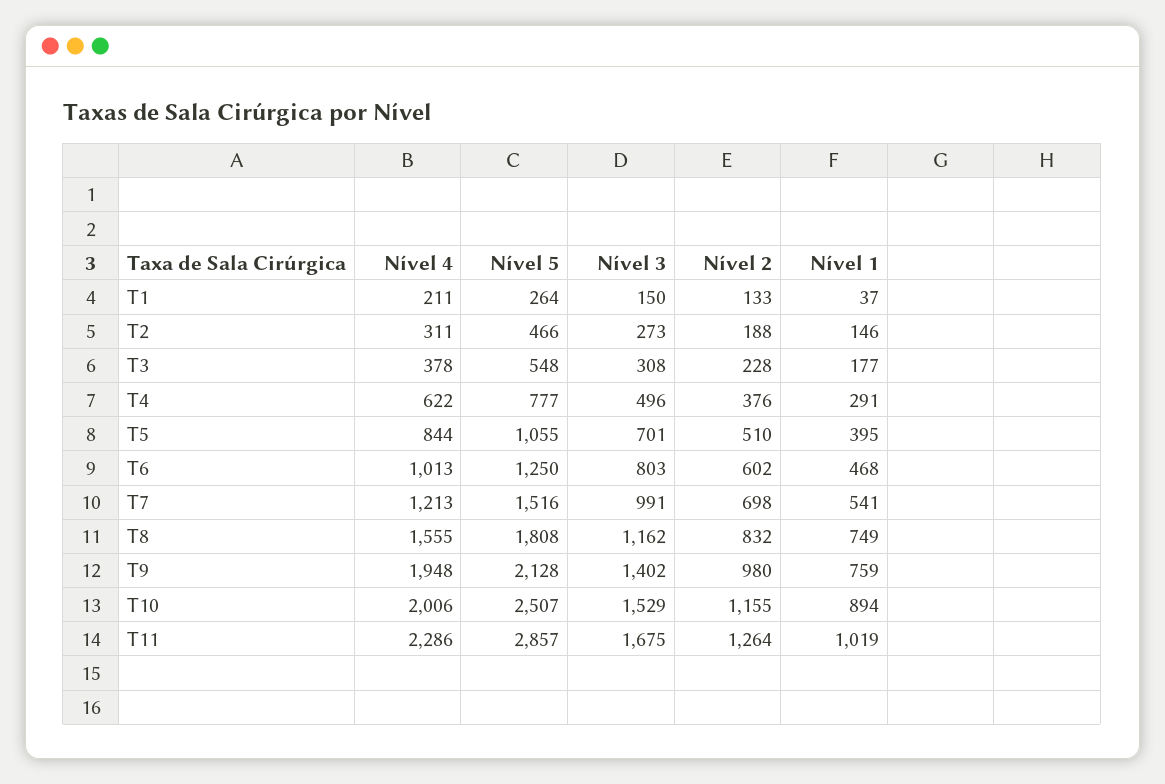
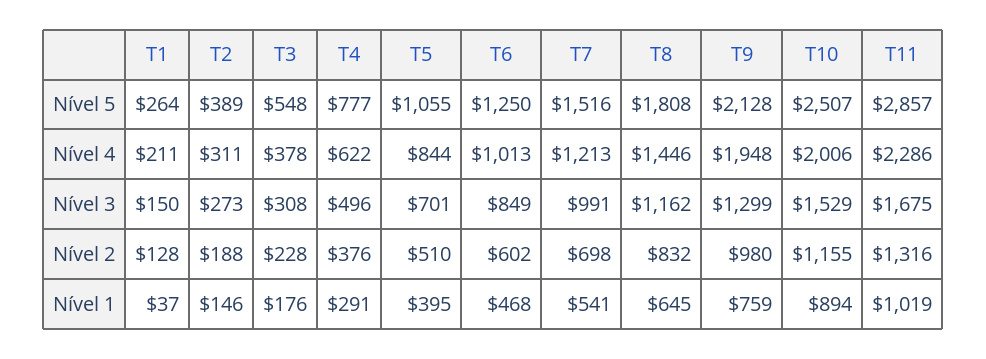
Nível 2, T1: 133 -> 128
Nível 5, T2: 466 -> 389
Nível 1, T3: 177 -> 176
Nível 3, T6: 803 -> 849
Nível 4, T8: 1555 -> 1446
Nível 1, T8: 749 -> 645
Nível 3, T9: 1402 -> 1299
Nível 2, T11: 1264 -> 1316

